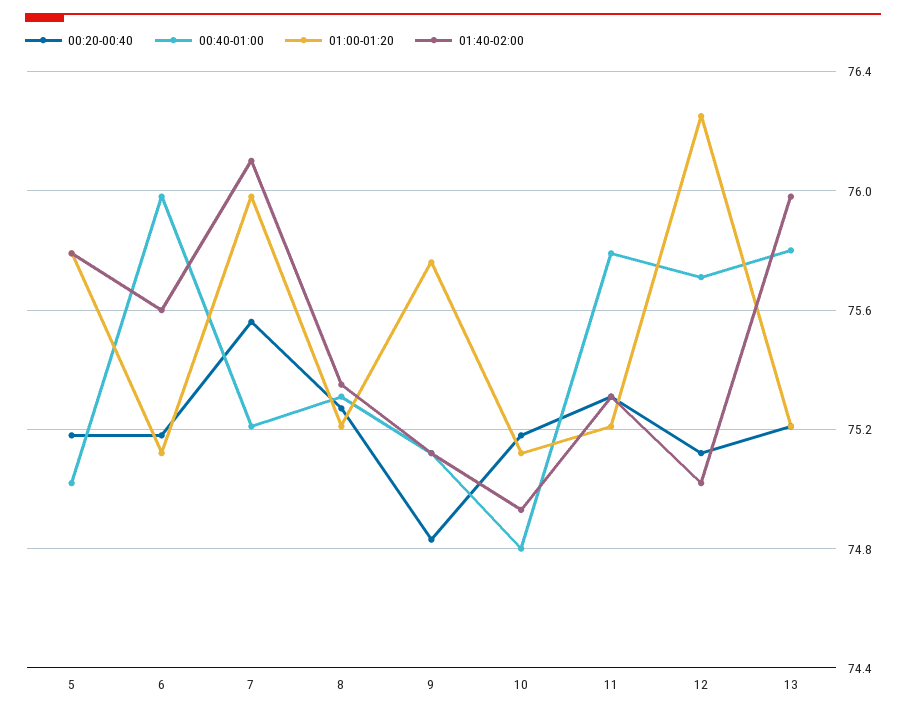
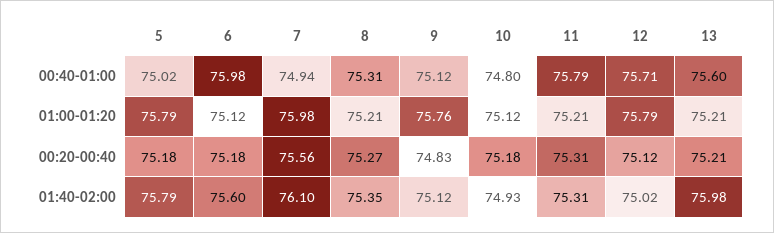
00:40-01:00, 7: 75.2 -> 74.94
01:00-01:20, 12: 76.25 -> 75.79
00:40-01:00, 13: 75.8 -> 75.6

